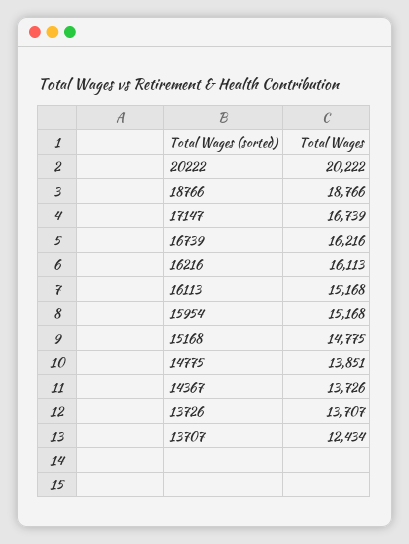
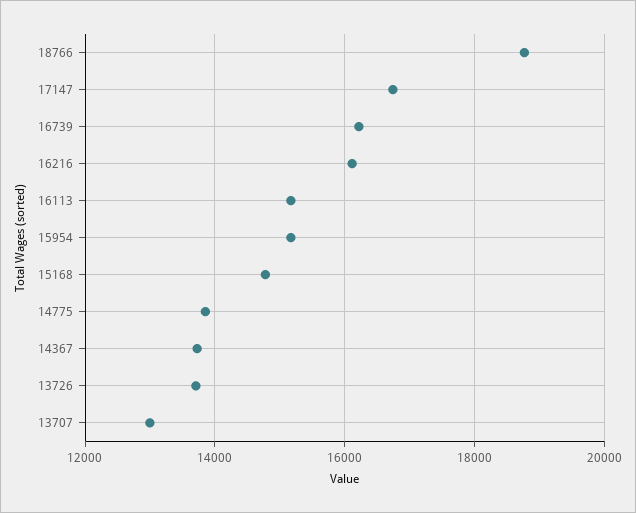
20222: 20222 -> none
13707: 12434 -> 13000

